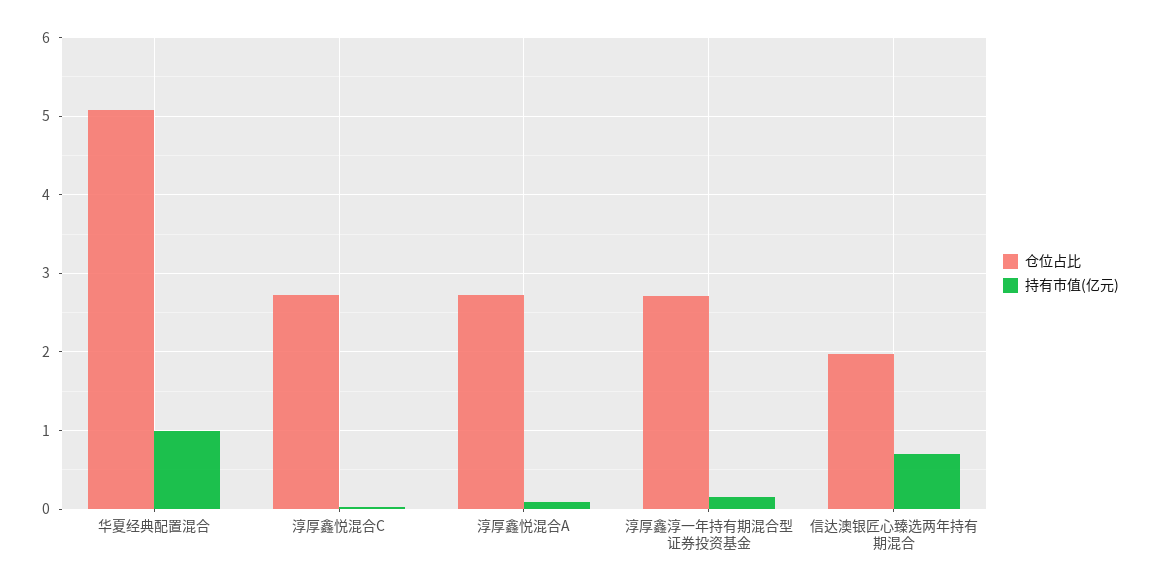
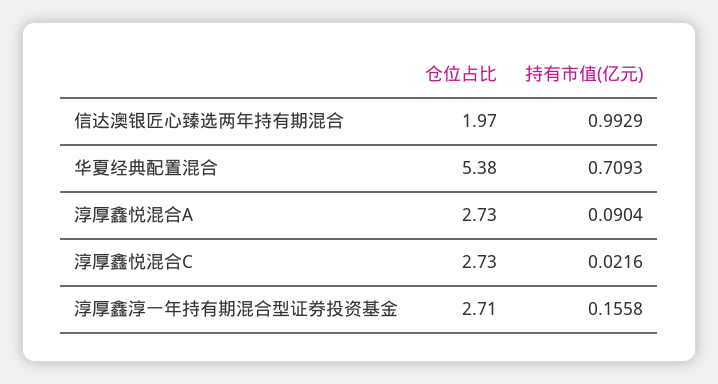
仓位占比, 华夏经典配置混合: 5.1 -> 5.38
持有市值(亿元), 华夏经典配置混合: 1 -> 0.7093
持有市值(亿元), 信达澳银匠心臻选两年持有期混合: 0.7 -> 0.9929

